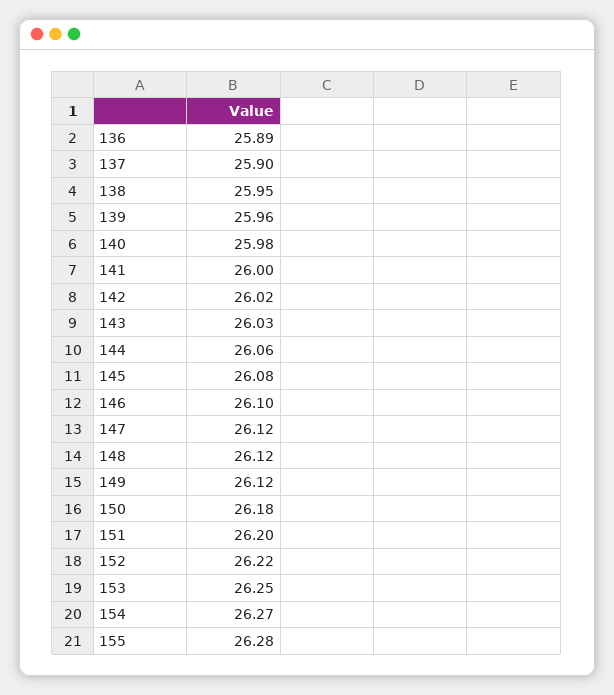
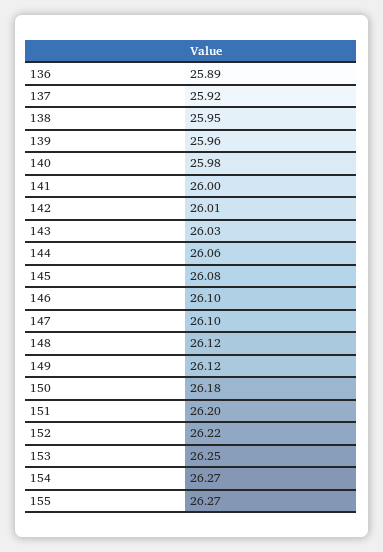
137: 25.9 -> 25.92
142: 26.02 -> 26.01
147: 26.12 -> 26.1
155: 26.28 -> 26.27

